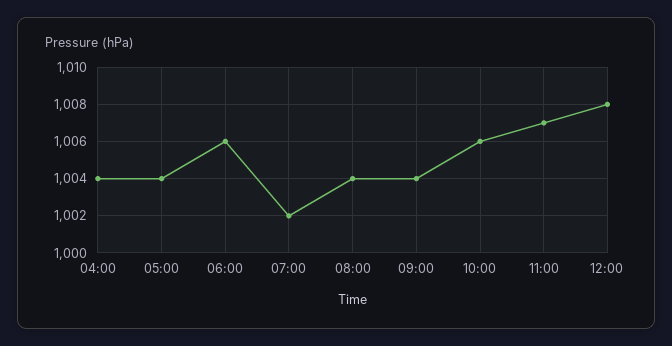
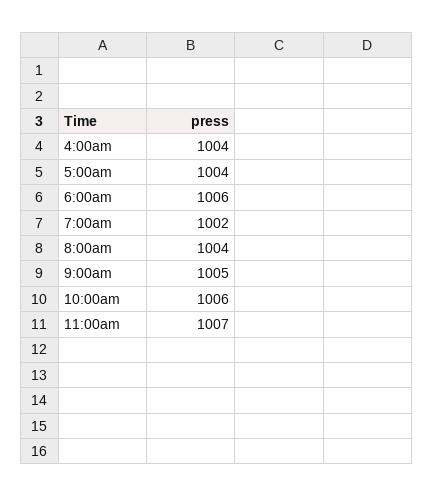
09:00: 1004 -> 1005
12:00: 1008 -> none

